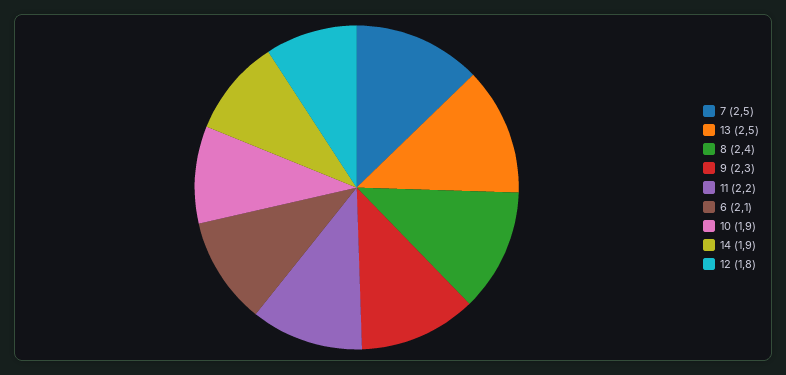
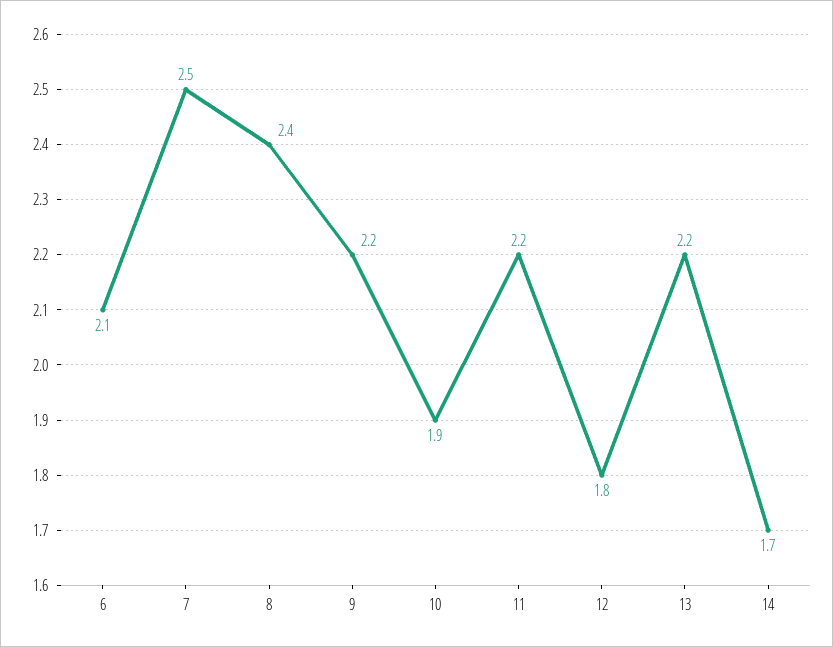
13: 2.5 -> 2.2
9: 2.3 -> 2.2
14: 1.9 -> 1.7

